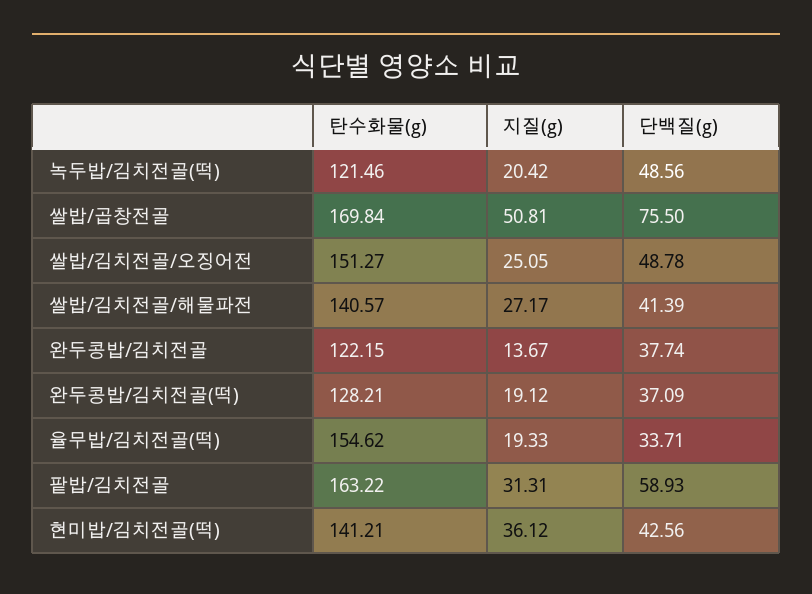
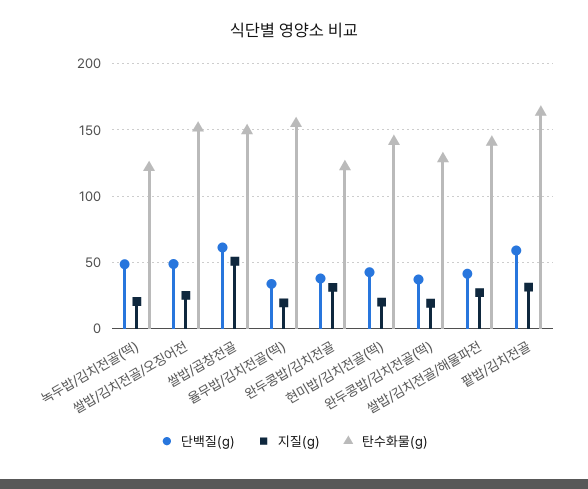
탄수화물(g), 쌀밥/곱창전골: 169.84 -> 150
단백질(g), 쌀밥/곱창전골: 75.5 -> 60
지질(g), 완두콩밥/김치전골: 13.67 -> 30
지질(g), 현미밥/김치전골(떡): 36.12 -> 20

